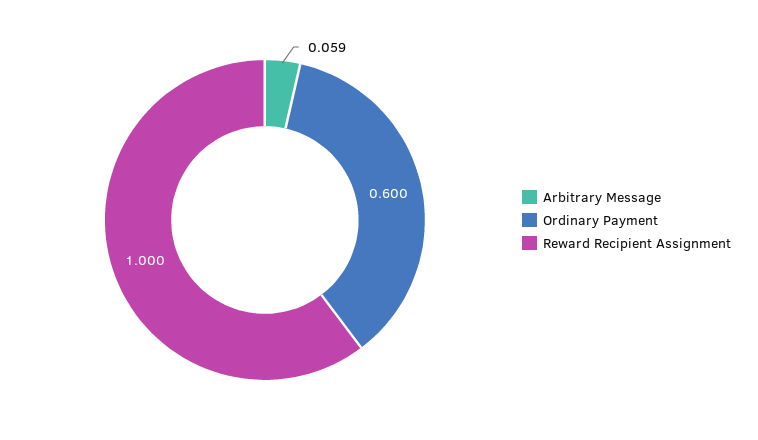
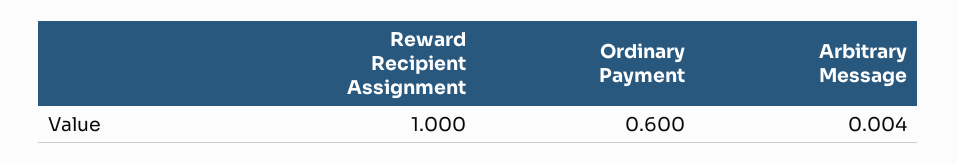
Arbitrary Message: 0.059 -> 0.004

